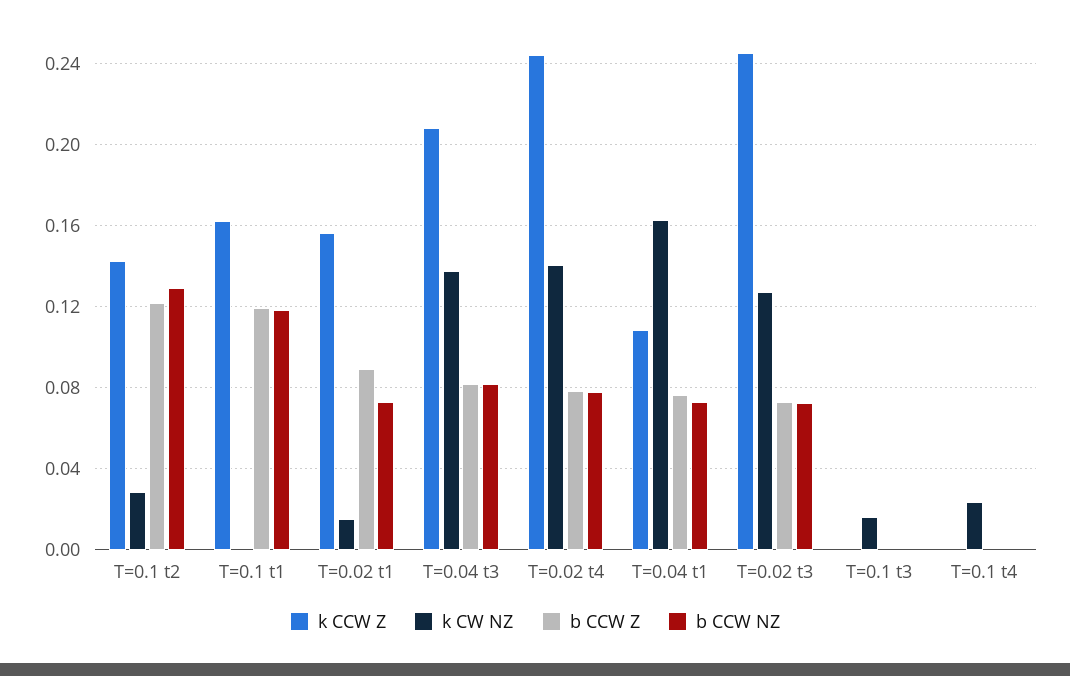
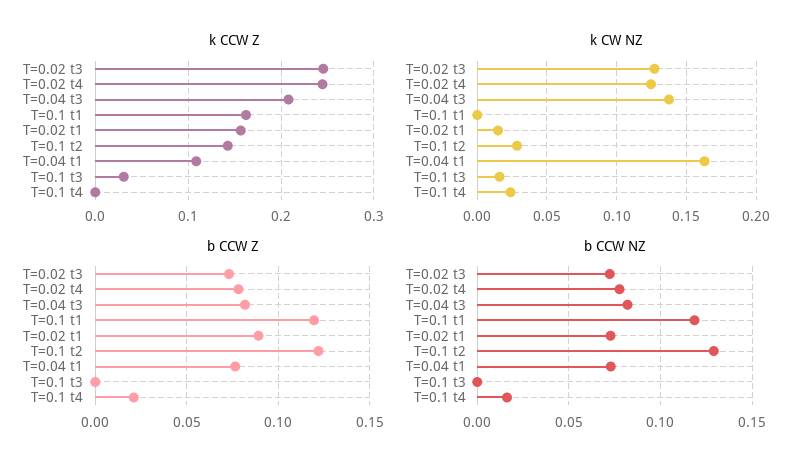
k CW NZ, T=0.02 t4: 0.14 -> 0.125
k CCW Z, T=0.1 t3: 0 -> 0.03
b CCW Z, T=0.1 t4: 0 -> 0.02
b CCW NZ, T=0.1 t4: 0 -> 0.015

